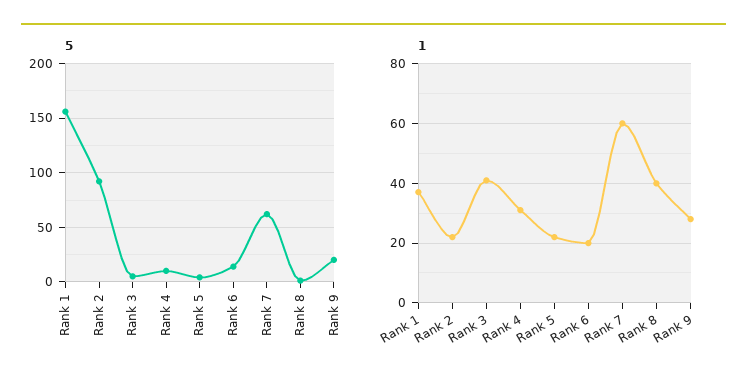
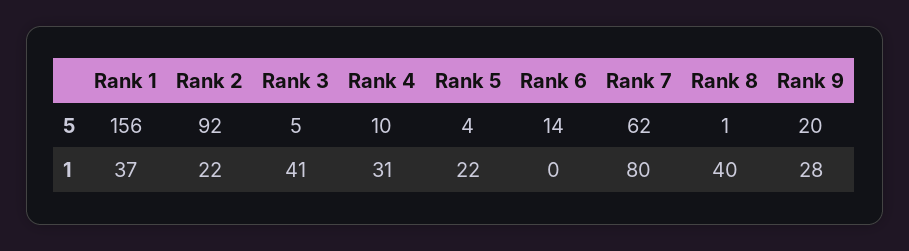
1, Rank 6: 20 -> 0
1, Rank 7: 60 -> 80

